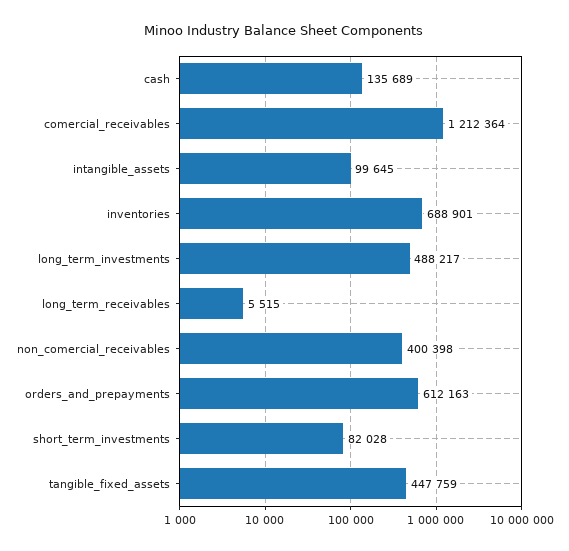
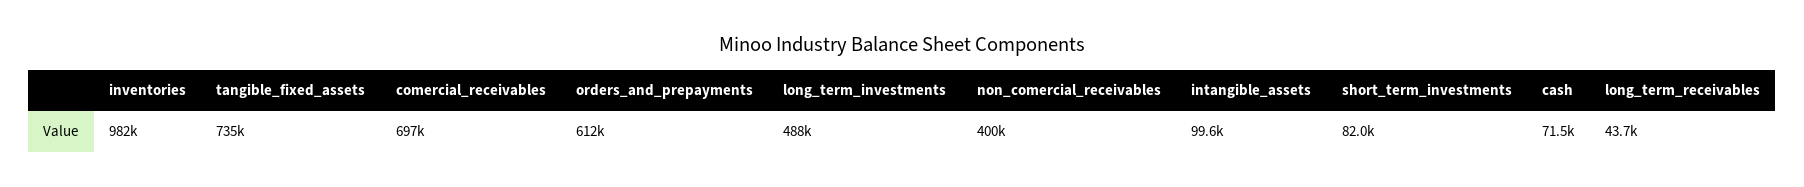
cash: 135689 -> 71500
comercial_receivables: 1212364 -> 697000
inventories: 688901 -> 982000
long_term_receivables: 5515 -> 43700
tangible_fixed_assets: 447759 -> 735000

